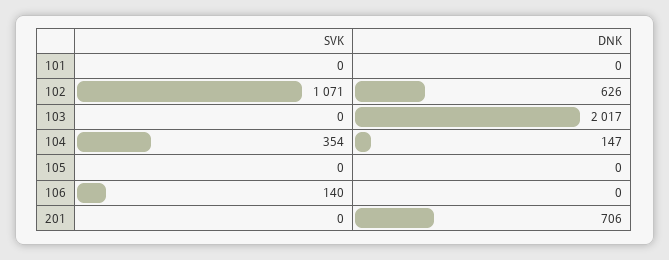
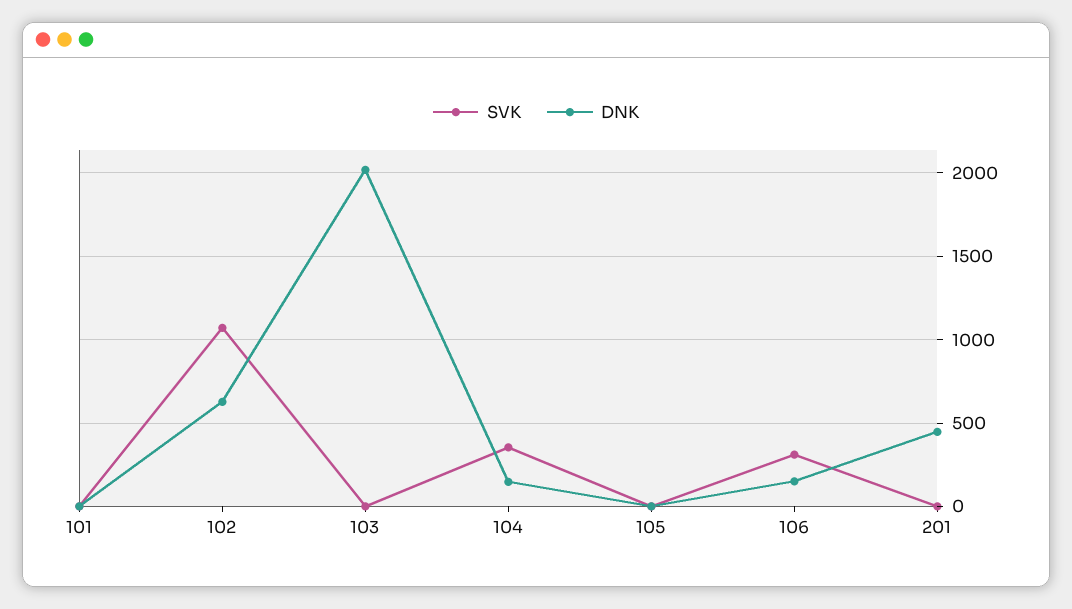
SVK, 106: 140 -> 300
DNK, 106: 0 -> 150
DNK, 201: 706 -> 450

